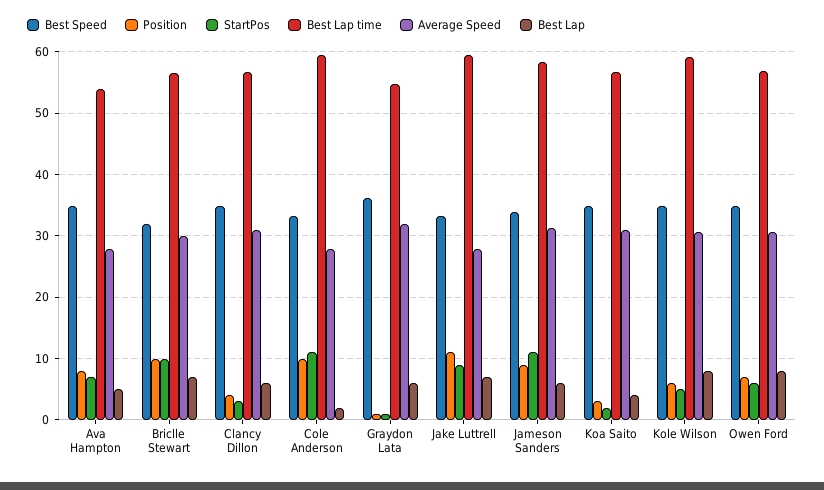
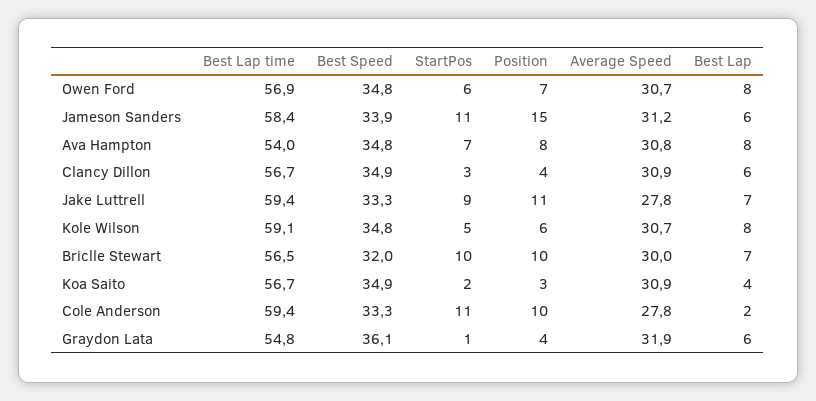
Average Speed, Ava Hampton: 28 -> 30.8
Best Lap, Ava Hampton: 5 -> 8
Position, Graydon Lata: 1 -> 4
Position, Jameson Sanders: 9 -> 15

